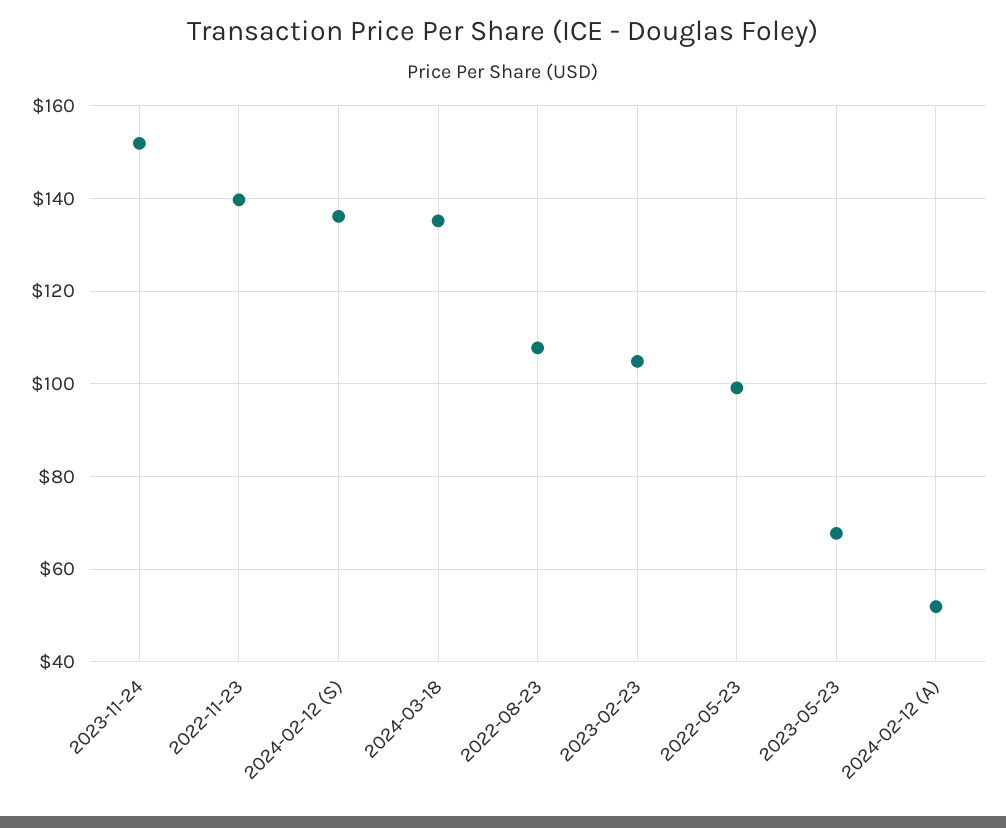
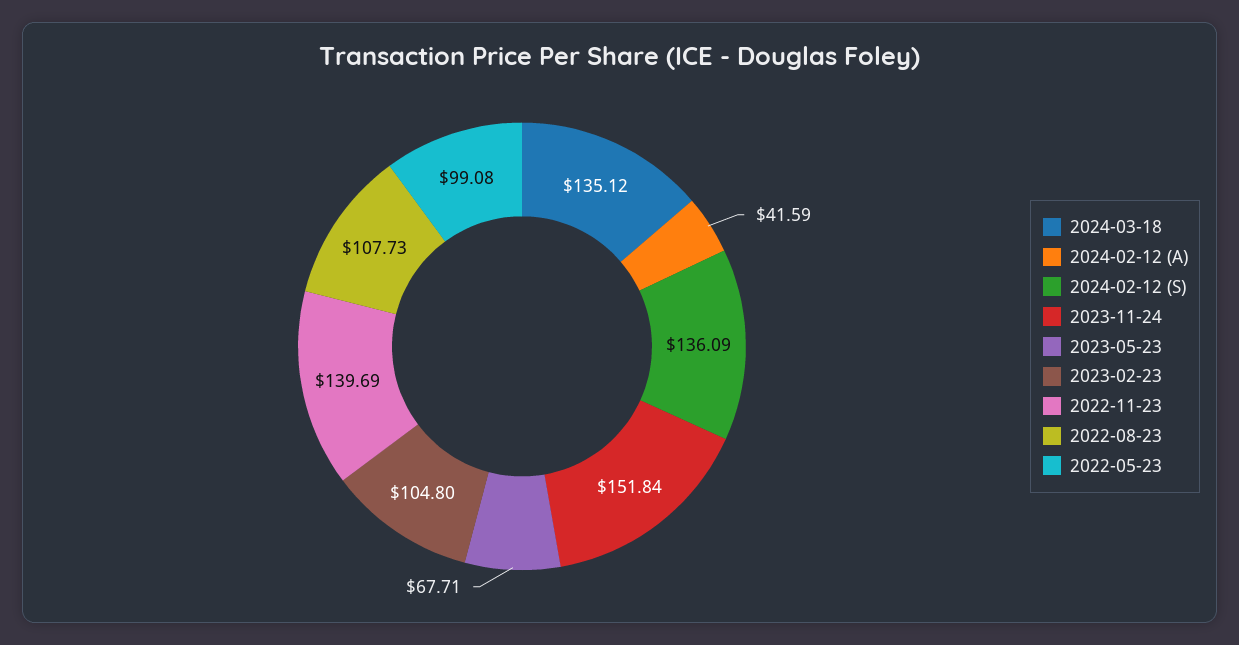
2024-02-12 (A): 52 -> 41.59

